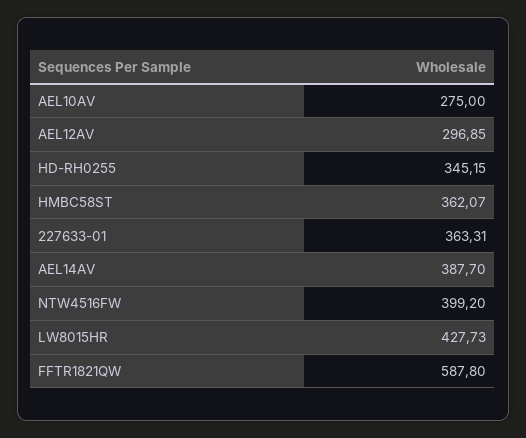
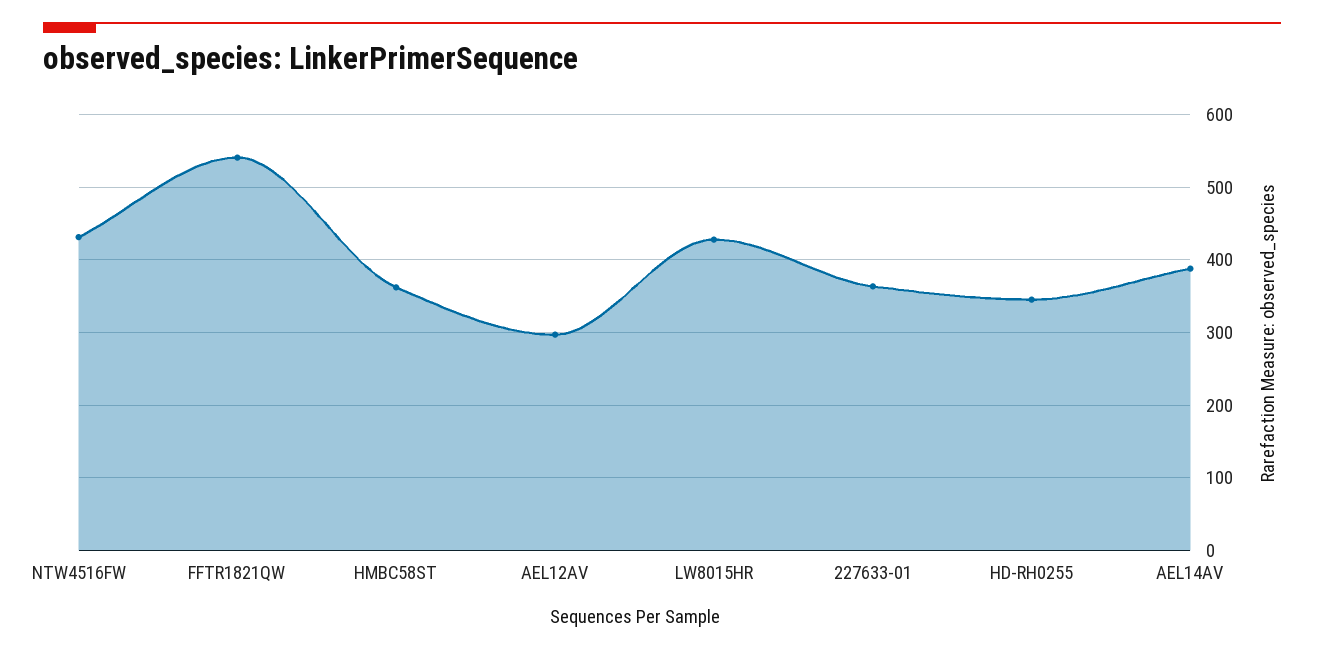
AEL10AV: 275 -> none
NTW4516FW: 399.2 -> 430
FFTR1821QW: 587.8 -> 540

